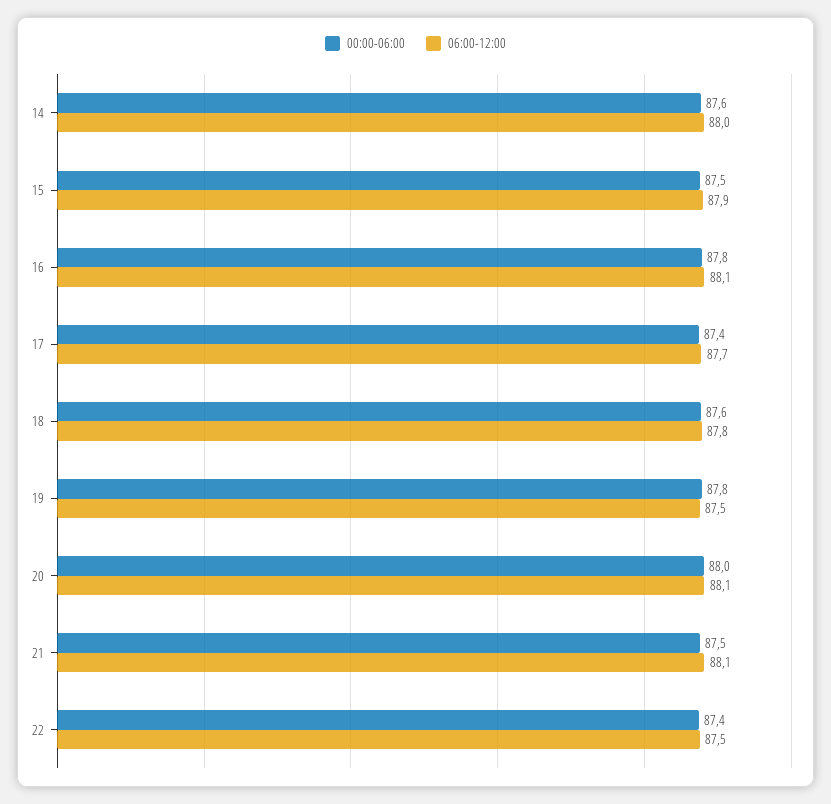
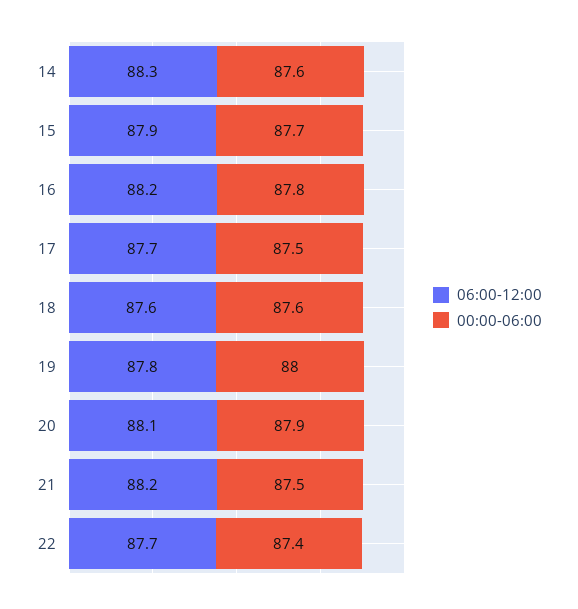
06:00-12:00, 14: 88 -> 88.3
00:00-06:00, 15: 87.5 -> 87.7
06:00-12:00, 16: 88.1 -> 88.2
00:00-06:00, 17: 87.4 -> 87.5
06:00-12:00, 18: 87.8 -> 87.6
00:00-06:00, 19: 87.8 -> 88
06:00-12:00, 19: 87.5 -> 87.8
00:00-06:00, 20: 88 -> 87.9
06:00-12:00, 21: 88.1 -> 88.2
06:00-12:00, 22: 87.5 -> 87.7

